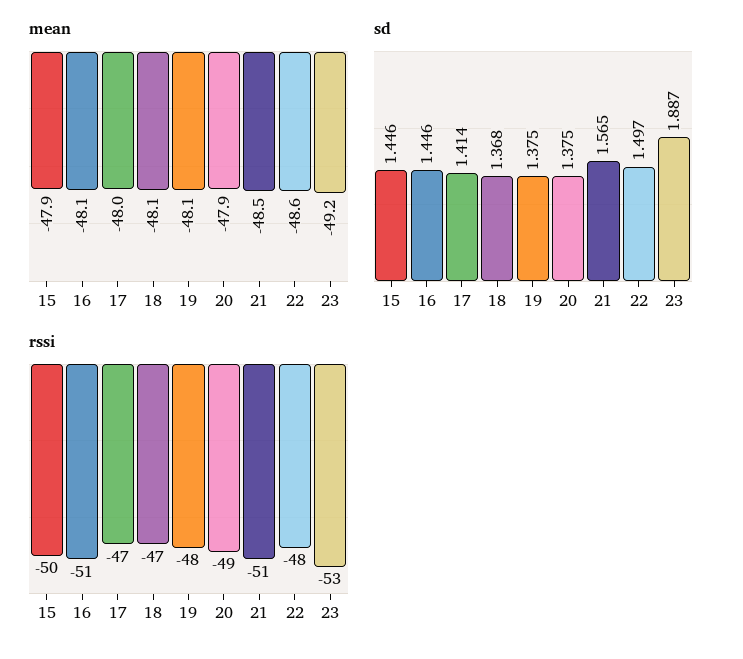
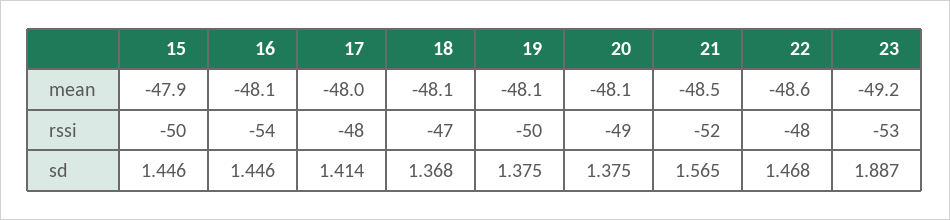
mean, 20: -47.9 -> -48.1
sd, 22: 1.497 -> 1.468
rssi, 16: -51 -> -54
rssi, 17: -47 -> -48
rssi, 19: -48 -> -50
rssi, 21: -51 -> -52

